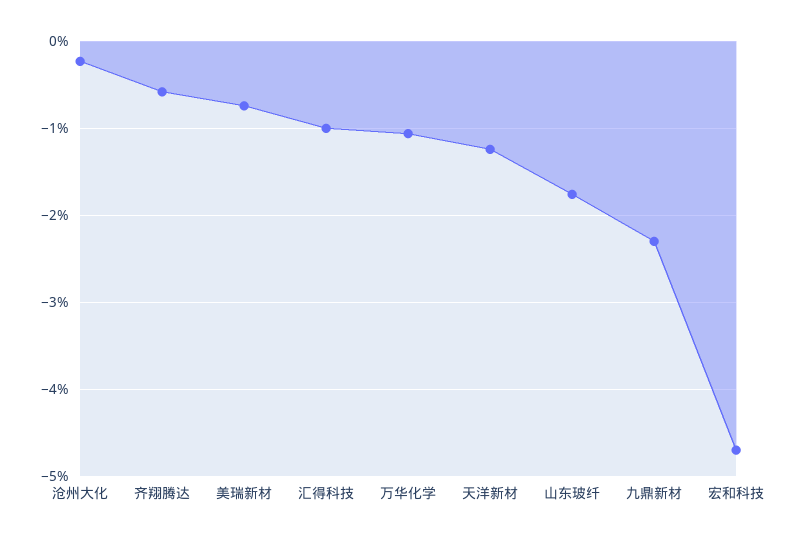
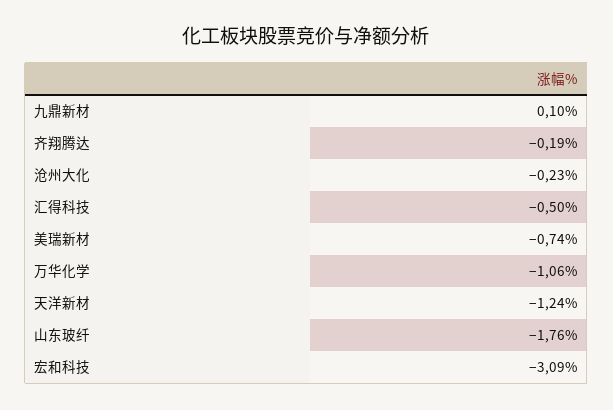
齐翔腾达: -0.6 -> -0.19
汇得科技: -1 -> -0.5
九鼎新材: -2.3 -> 0.1
宏和科技: -4.7 -> -3.09

